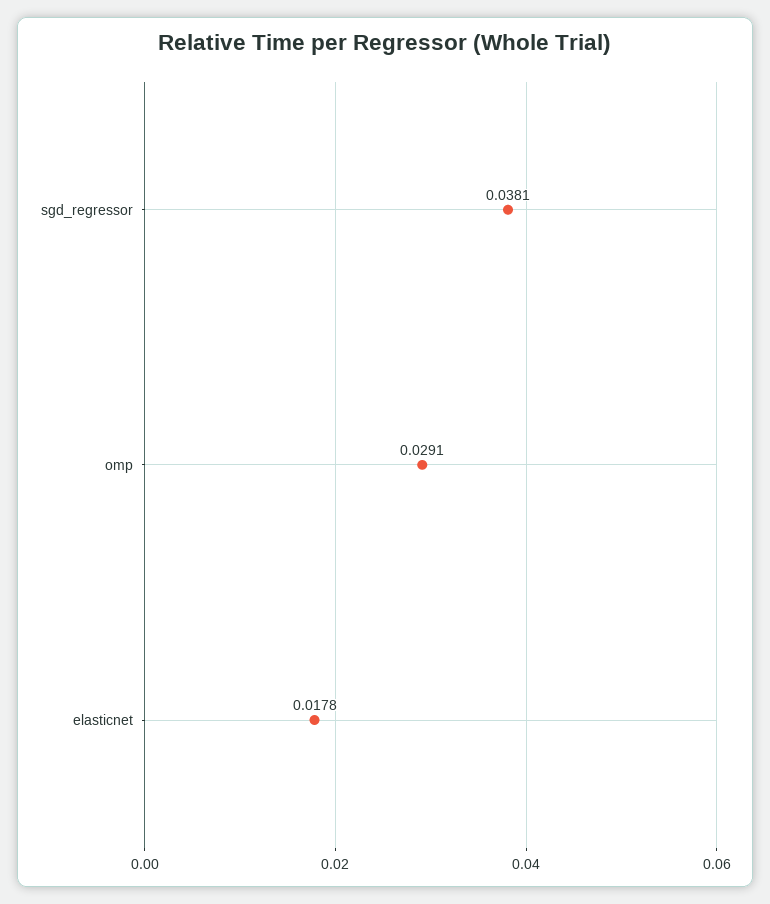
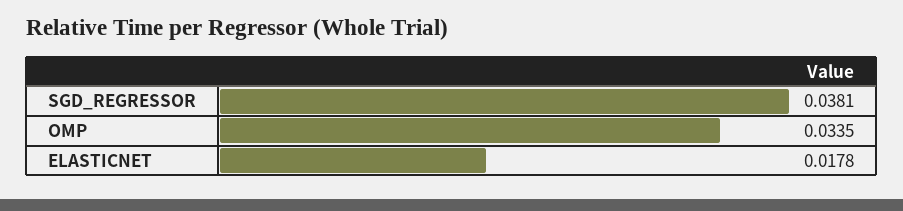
omp: 0.0291 -> 0.0335

